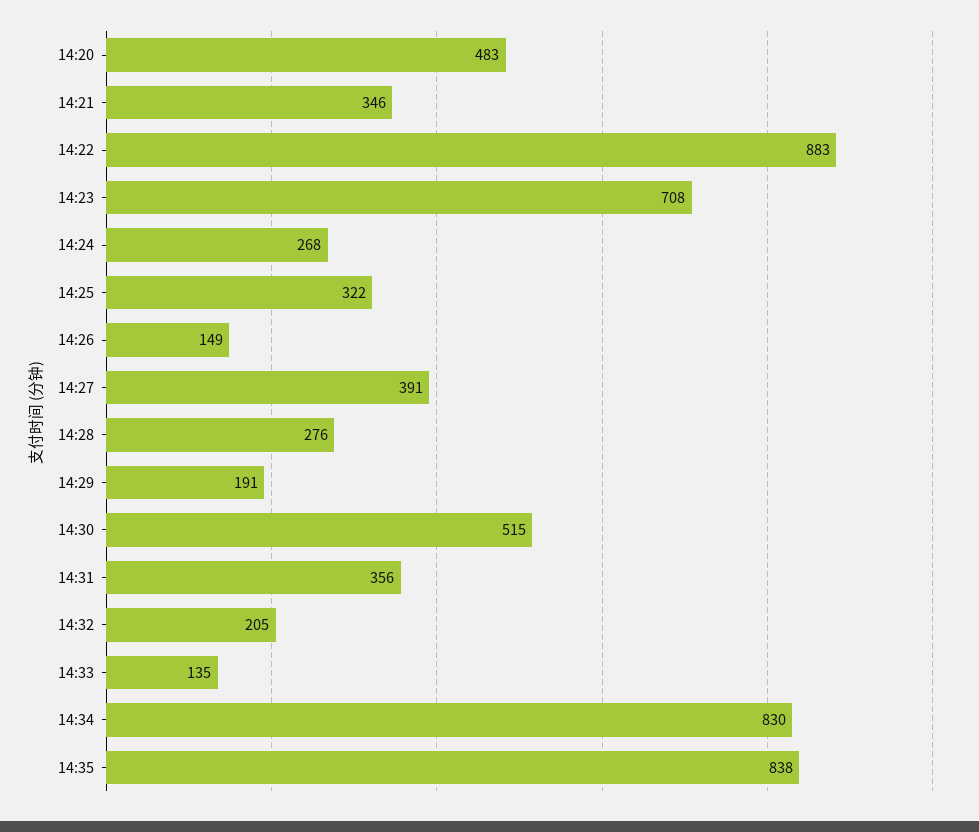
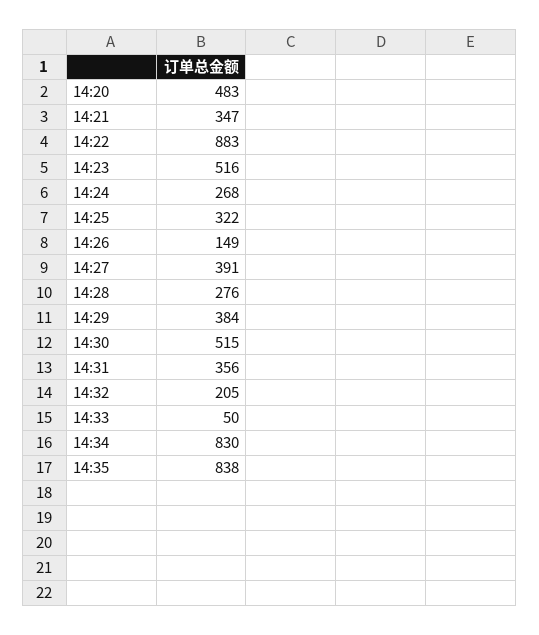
14:21: 346 -> 347
14:23: 708 -> 516
14:29: 191 -> 384
14:33: 135 -> 50

